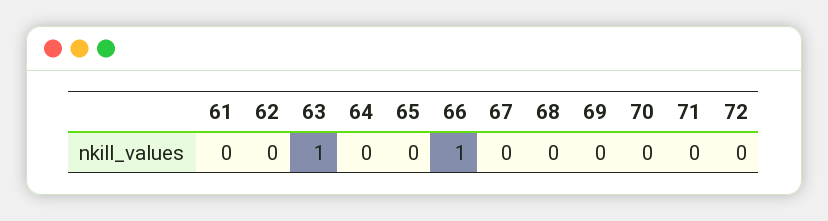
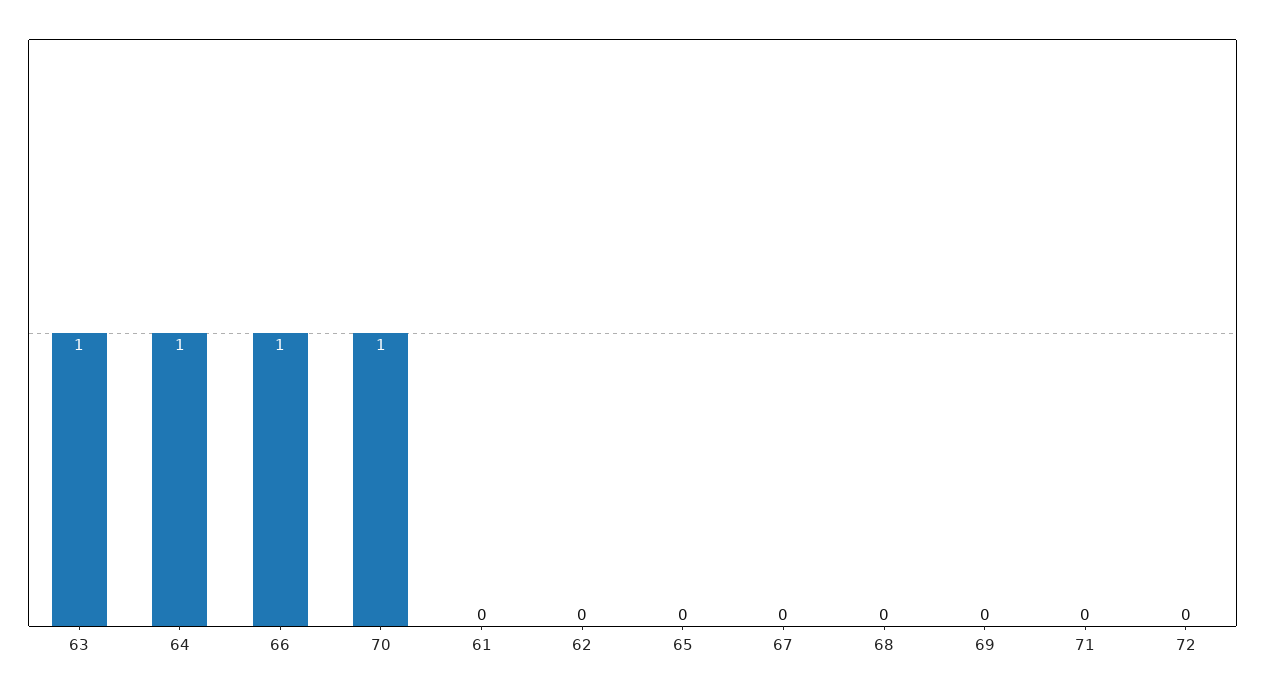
64: 0 -> 1
70: 0 -> 1

